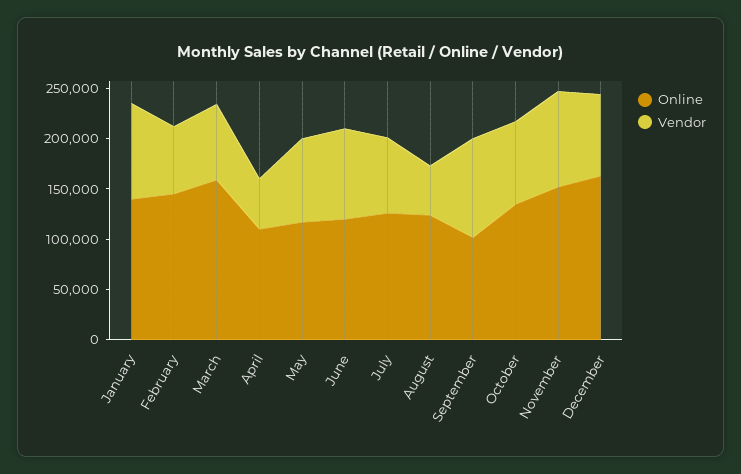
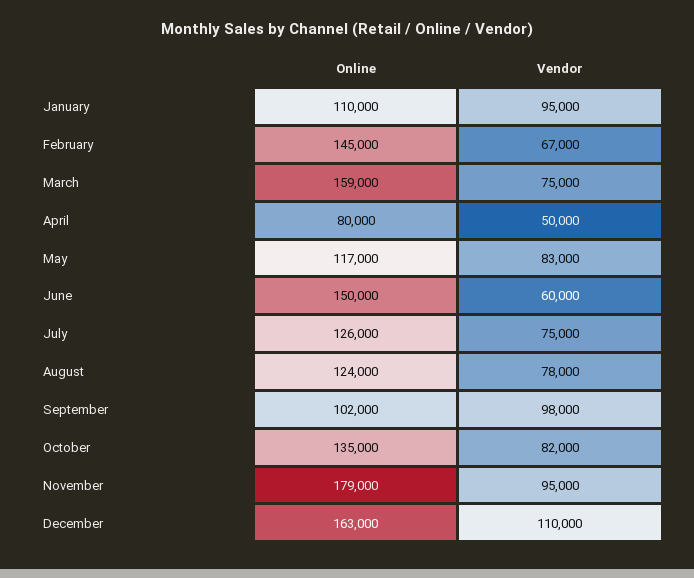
Online, January: 140000 -> 110000
Online, April: 110000 -> 80000
Online, June: 120000 -> 150000
Vendor, June: 90000 -> 60000
Vendor, August: 50000 -> 78000
Online, November: 150000 -> 179000
Vendor, December: 80000 -> 110000

